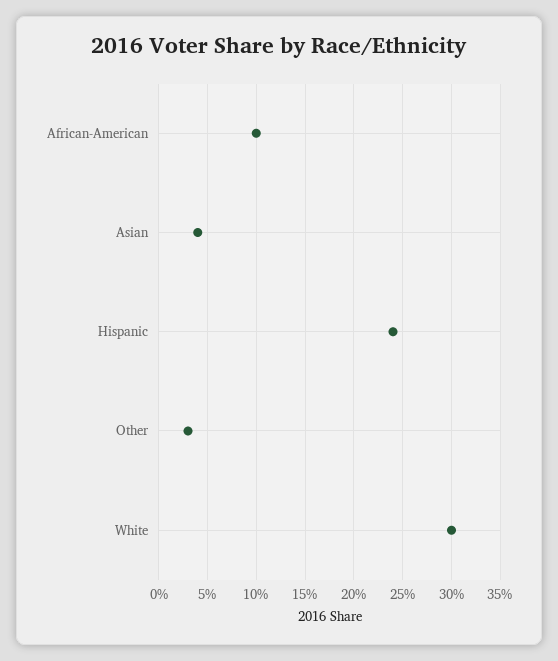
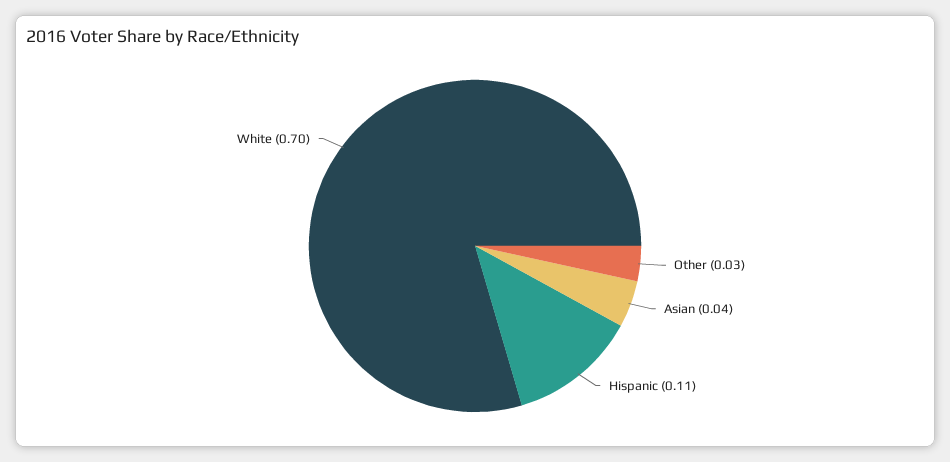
African-American: 0.1 -> none
Hispanic: 0.24 -> 0.11
White: 0.3 -> 0.7

